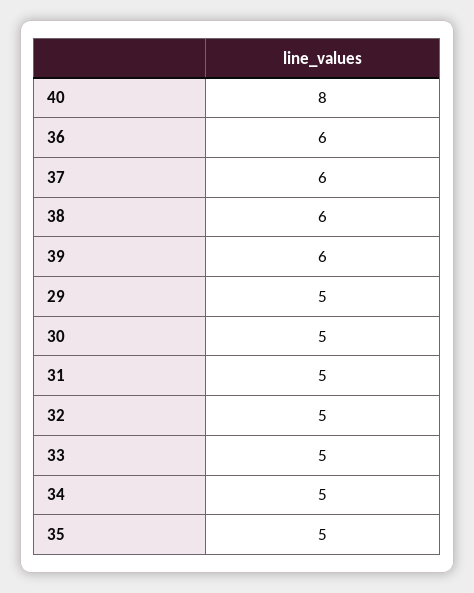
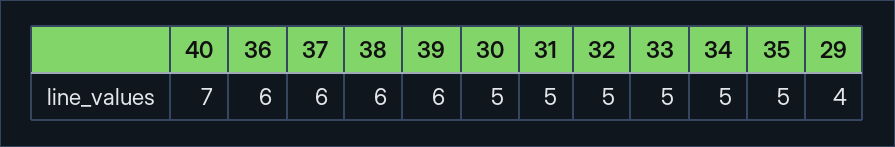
40: 8 -> 7
29: 5 -> 4

